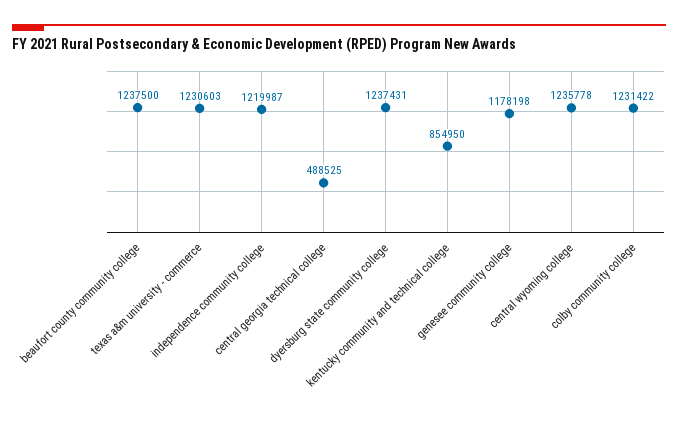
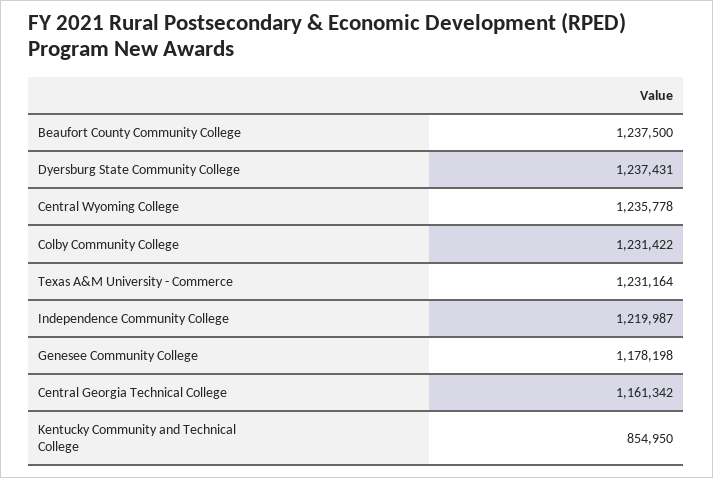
texas a&m university - commerce: 1230603 -> 1231164
central georgia technical college: 488525 -> 1161342

